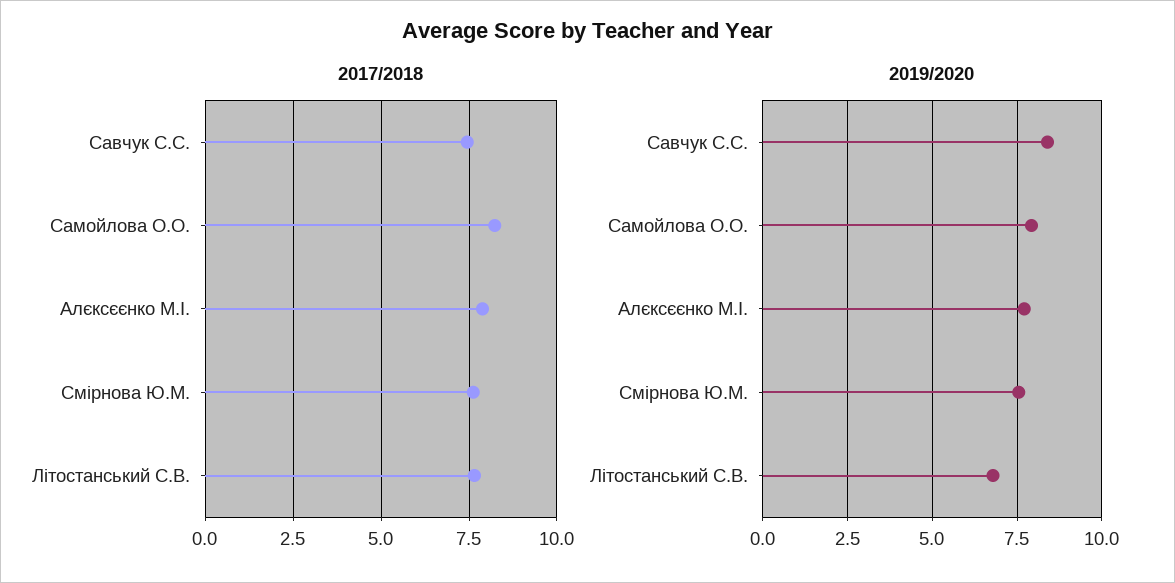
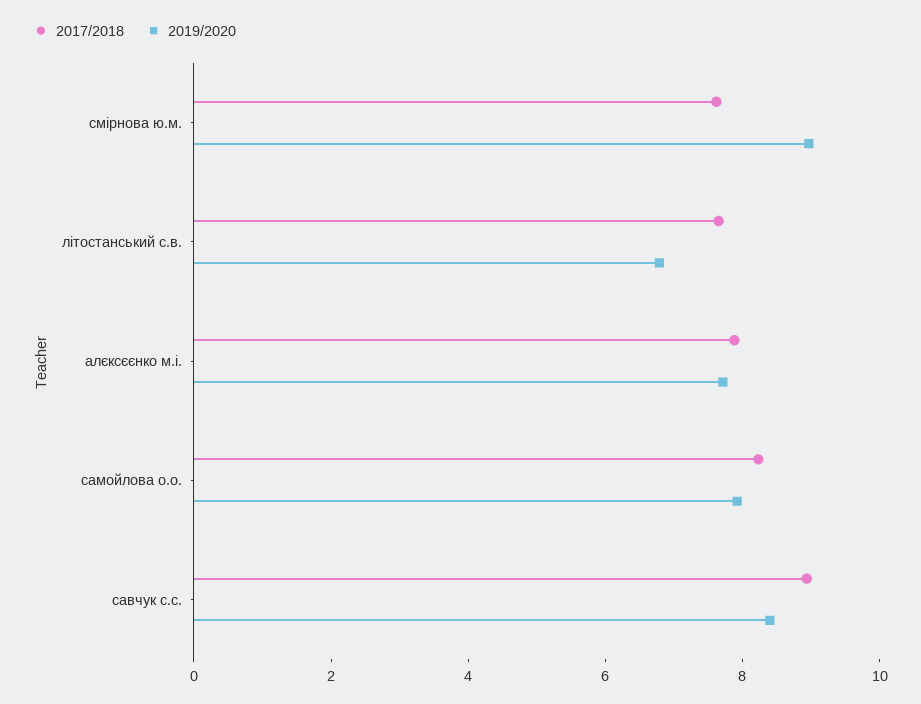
2017/2018, Савчук С.С.: 7.5 -> 9
2019/2020, Смірнова Ю.М.: 7.5 -> 9

